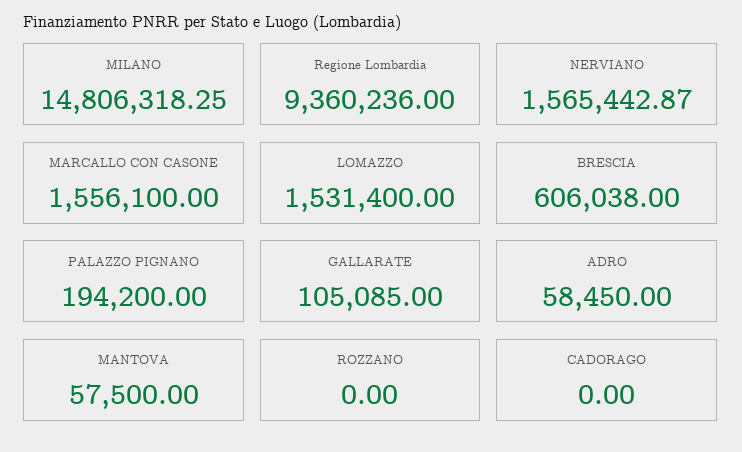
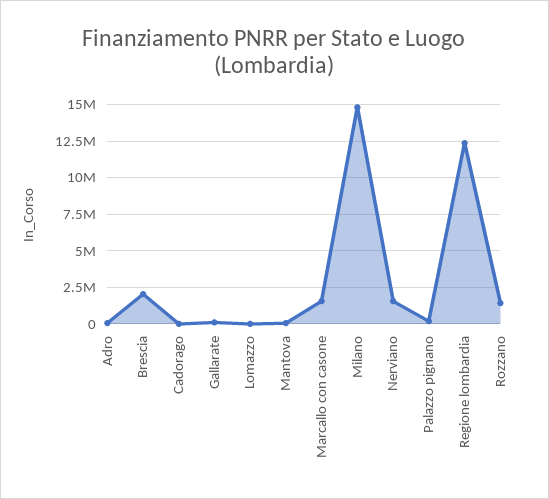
Regione Lombardia: 9360236 -> 12500000
LOMAZZO: 1531400 -> 0
BRESCIA: 606038 -> 2000000
ROZZANO: 0 -> 1500000

